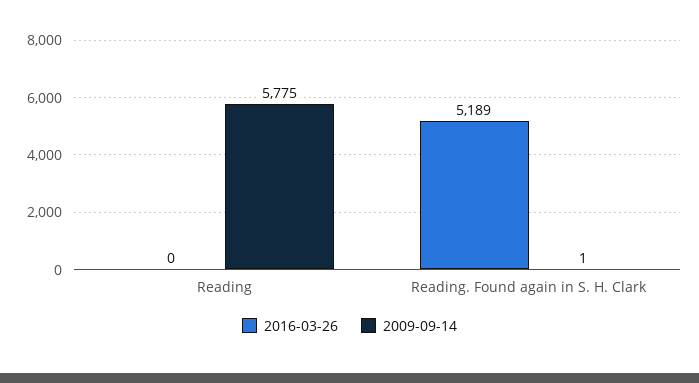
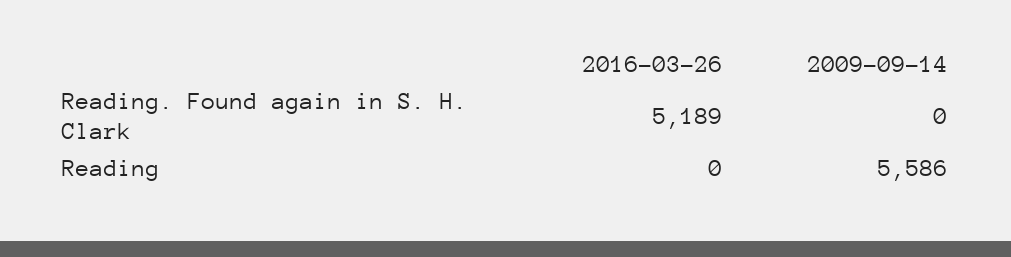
2009-09-14, Reading: 5775 -> 5586
2009-09-14, Reading. Found again in S. H. Clark: 1 -> 0

